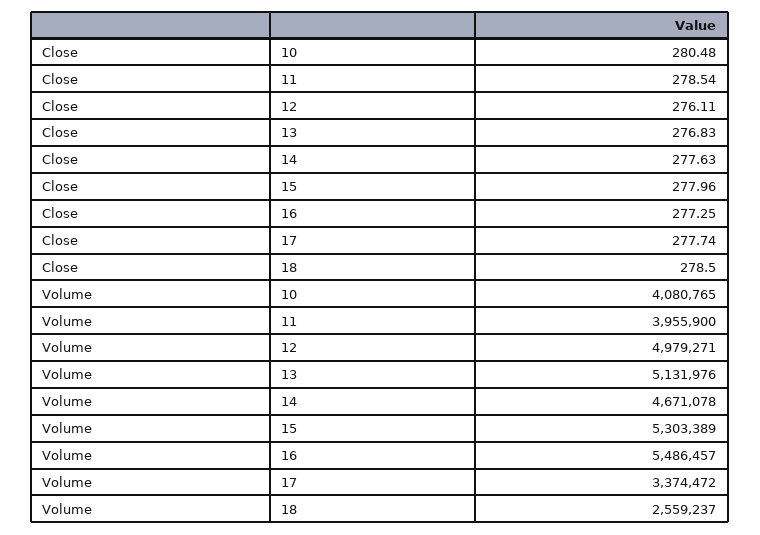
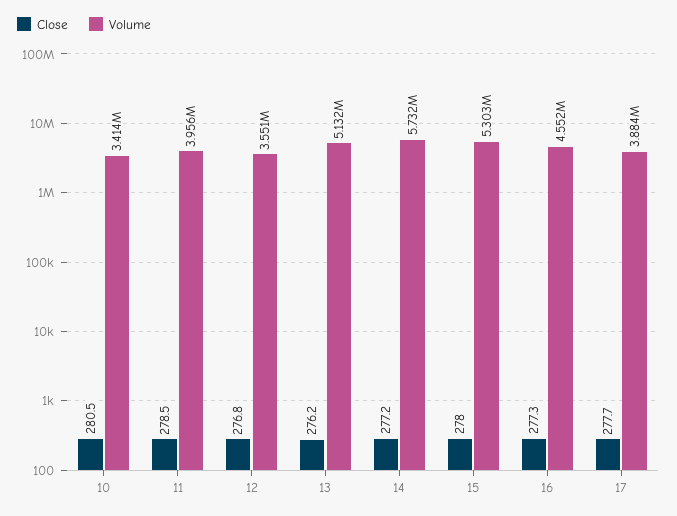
Close, 12: 276.11 -> 276.8
Close, 13: 276.83 -> 276.2
Close, 14: 277.63 -> 277.2
Close, 18: 278.5 -> none
Volume, 10: 4080765 -> 3414000
Volume, 12: 4979271 -> 3551000
Volume, 14: 4671078 -> 5732000
Volume, 16: 5486457 -> 4552000
Volume, 17: 3374472 -> 3884000
Volume, 18: 2559237 -> none

